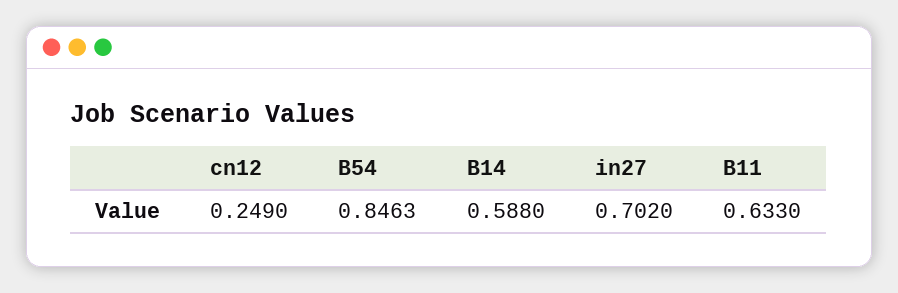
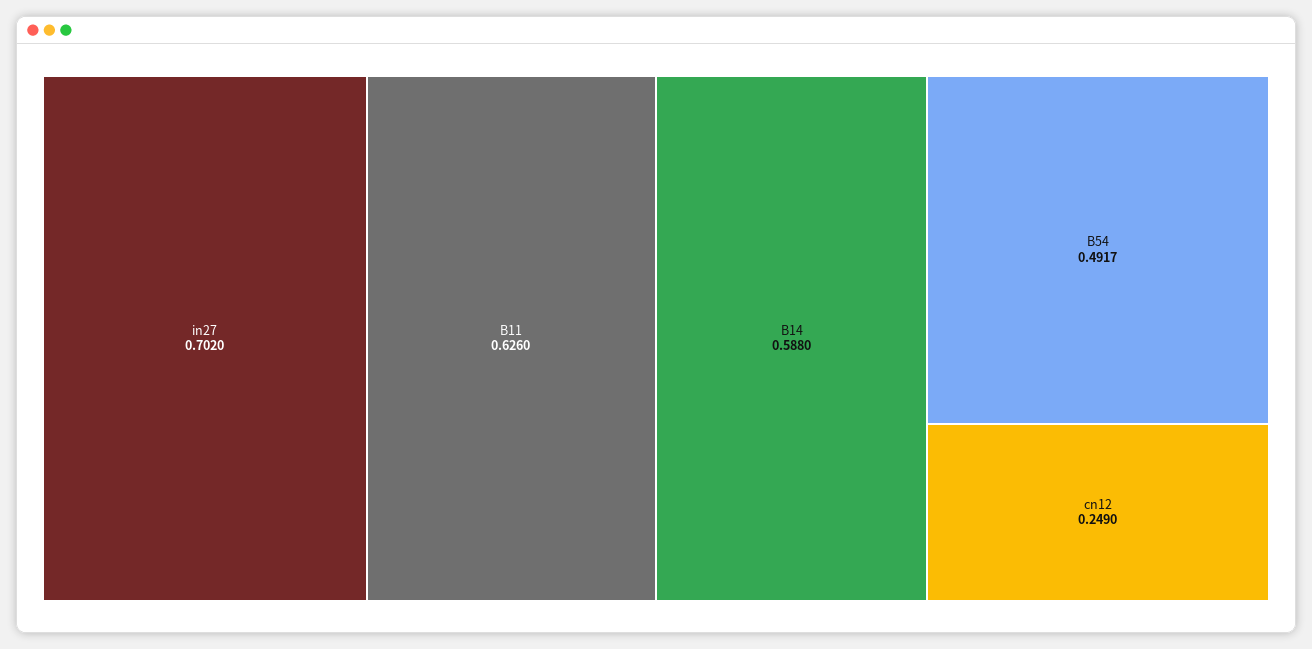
B54: 0.8463 -> 0.4917
B11: 0.633 -> 0.626

